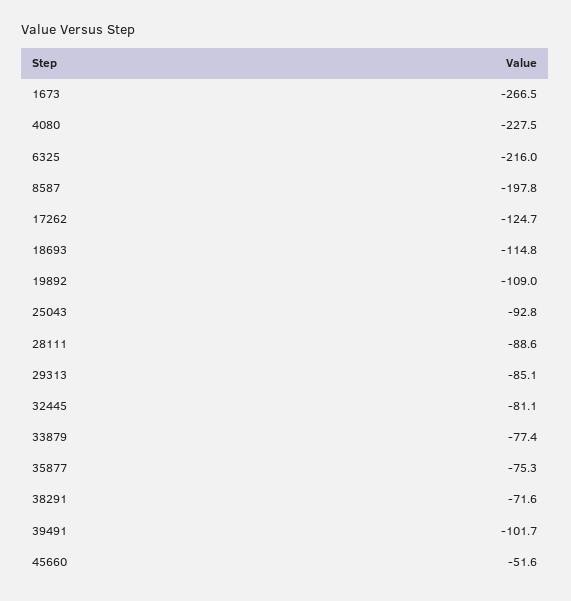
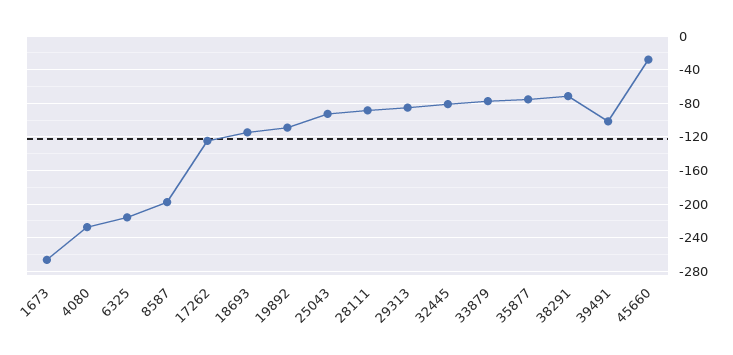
45660: -51.6 -> -30

